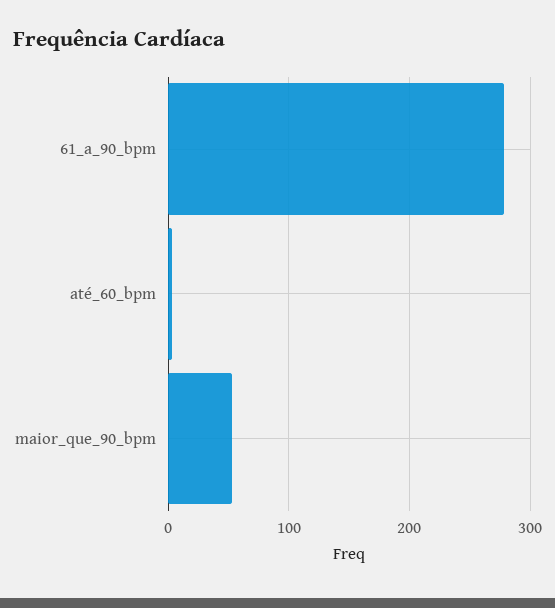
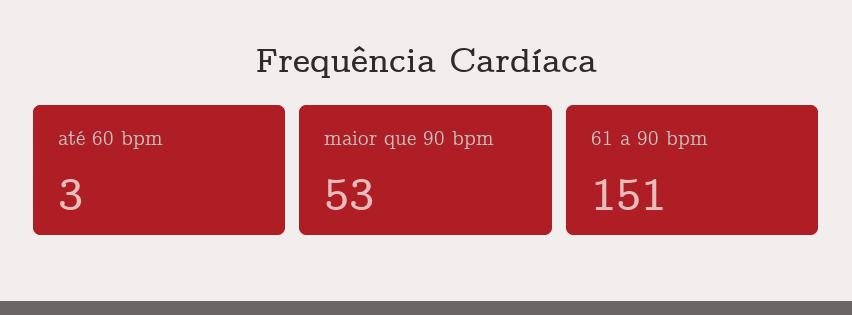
61_a_90_bpm: 280 -> 151

